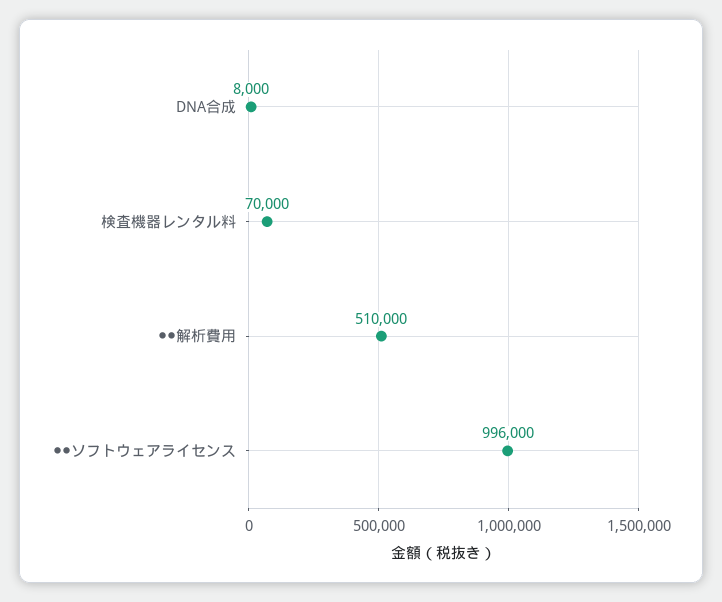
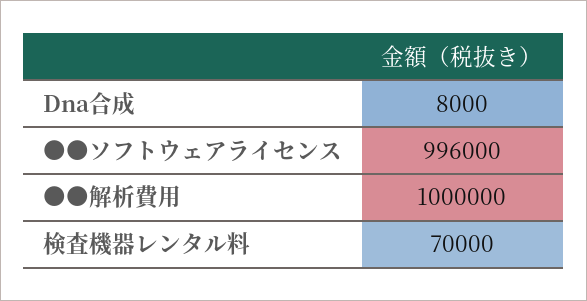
●●解析費用: 510000 -> 1000000

